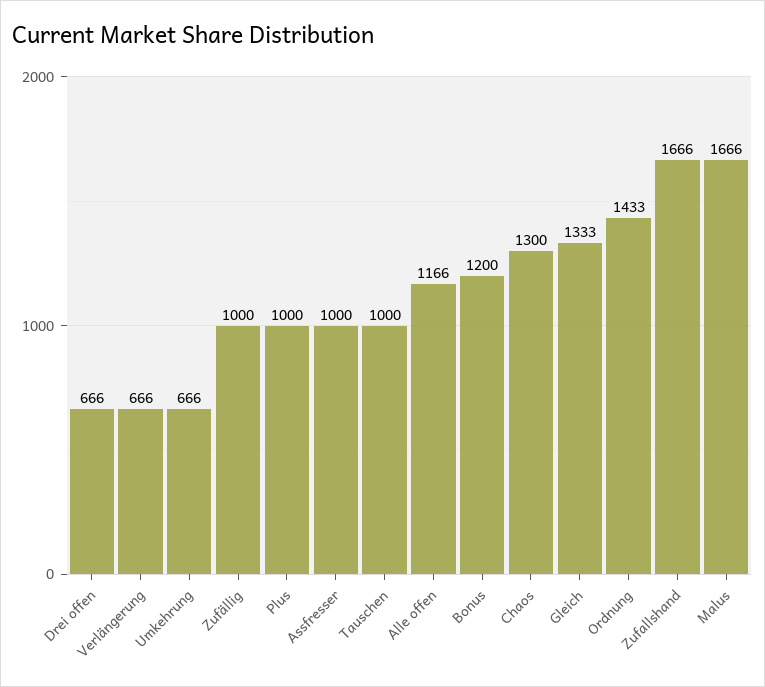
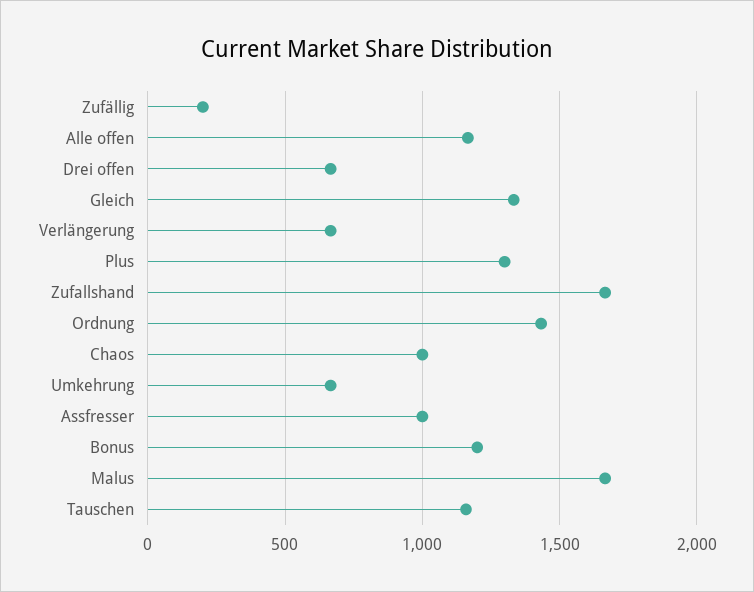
Zufällig: 1000 -> 200
Plus: 1000 -> 1300
Tauschen: 1000 -> 1150
Chaos: 1300 -> 1000

